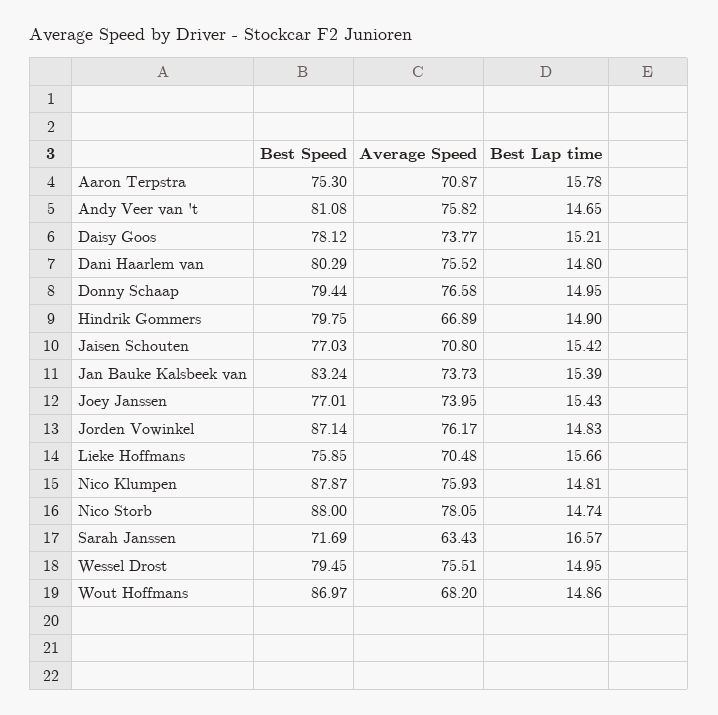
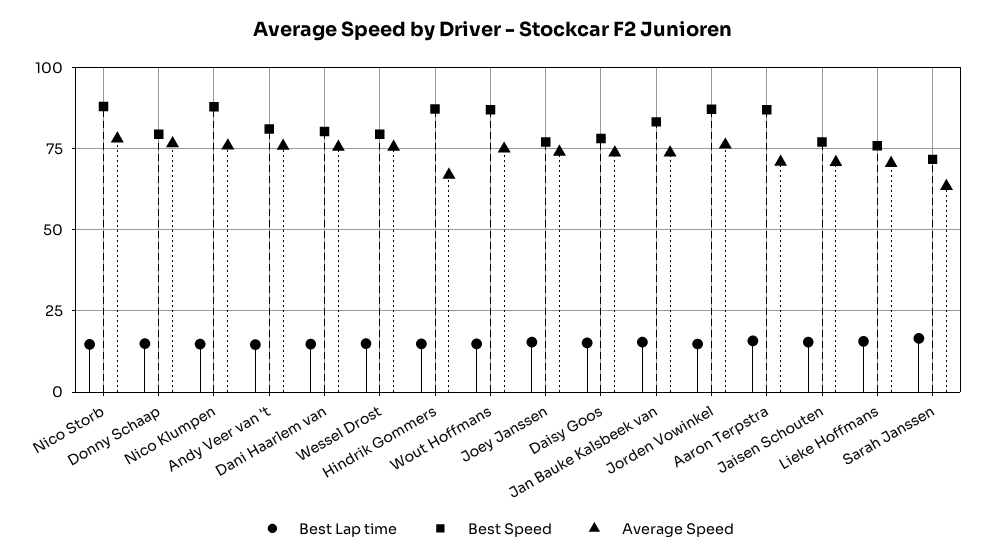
Best Speed, Aaron Terpstra: 75.3 -> 87.5
Best Speed, Hindrik Gommers: 79.75 -> 87.5
Average Speed, Wout Hoffmans: 68.2 -> 75

